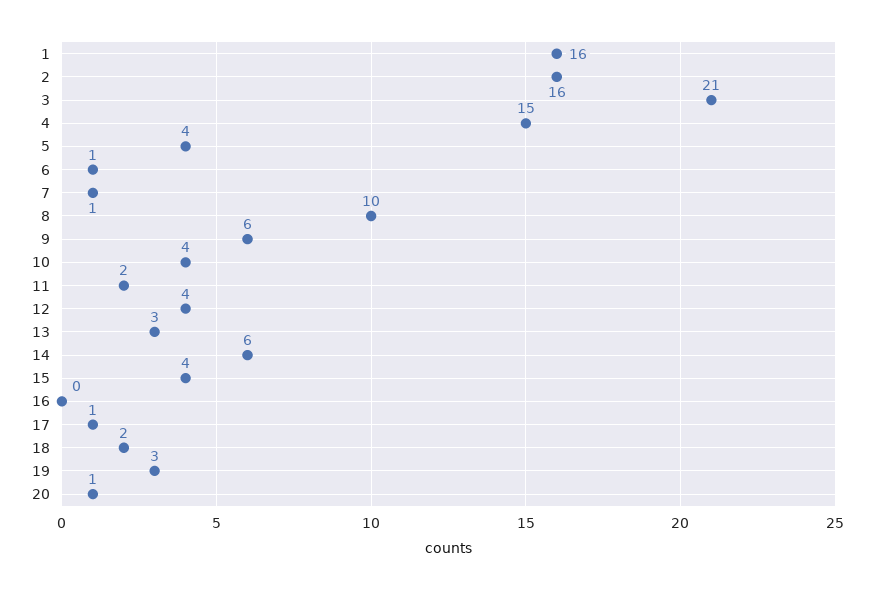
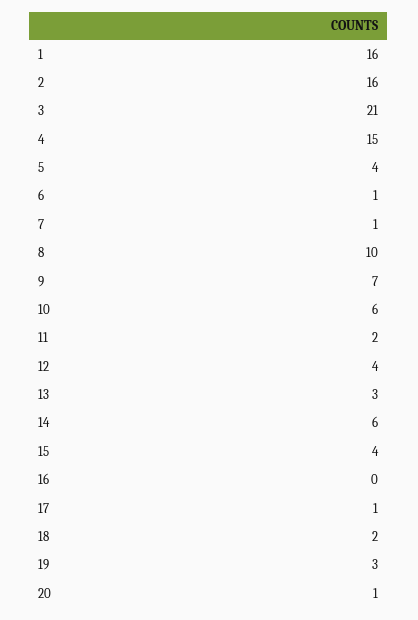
9: 6 -> 7
10: 4 -> 6

